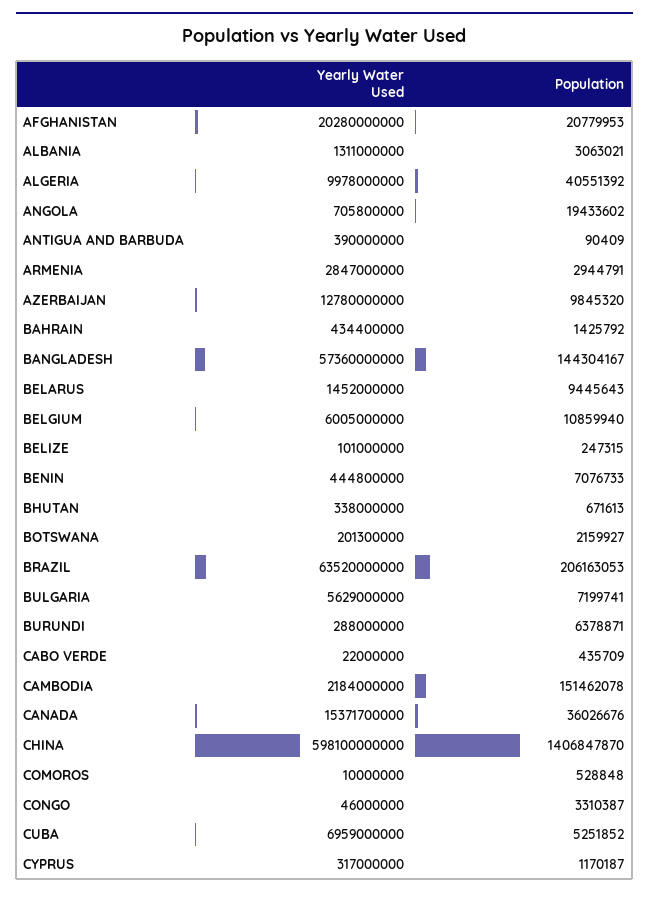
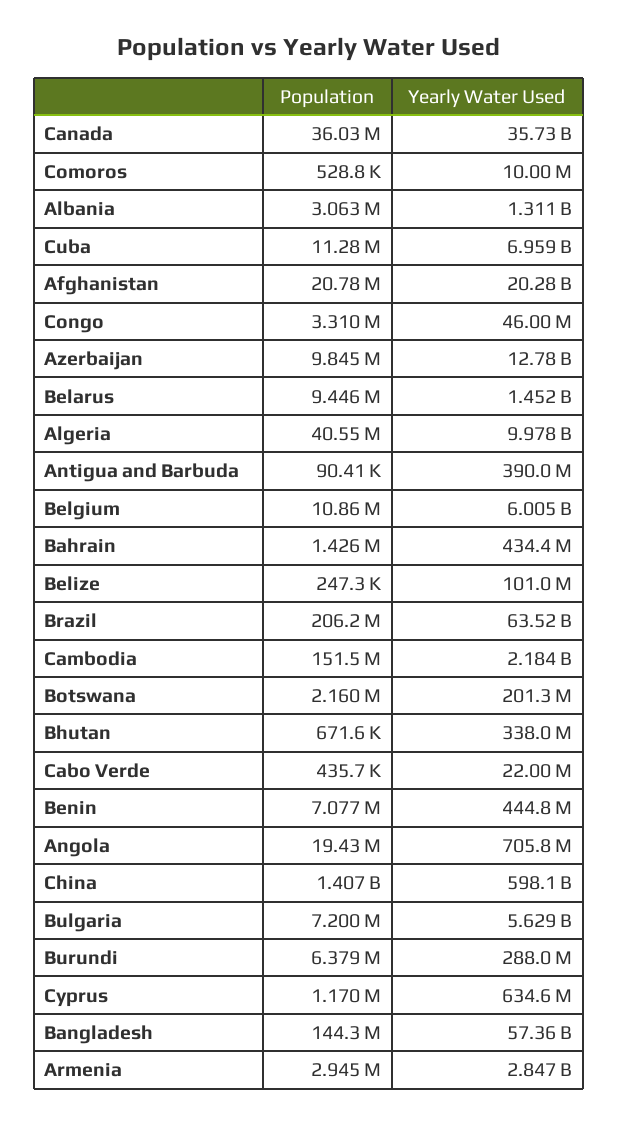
Yearly Water Used, CANADA: 15371700000 -> 35730000000
Population, CUBA: 5251852 -> 11280000
Yearly Water Used, CYPRUS: 317000000 -> 634600000

